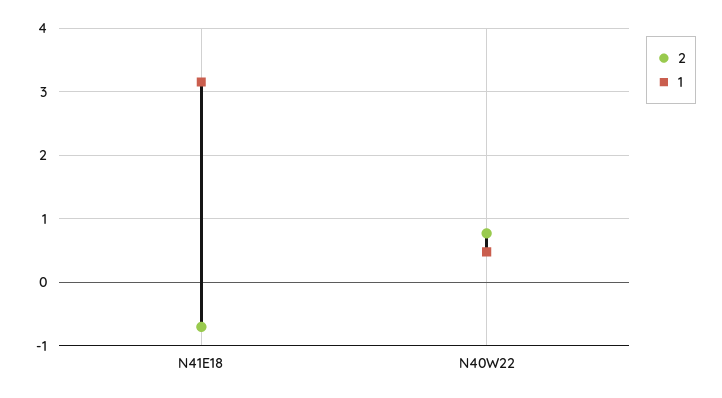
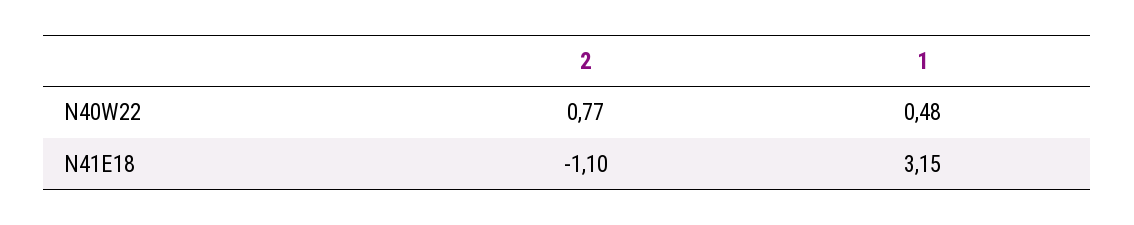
2, N41E18: -0.7 -> -1.1

